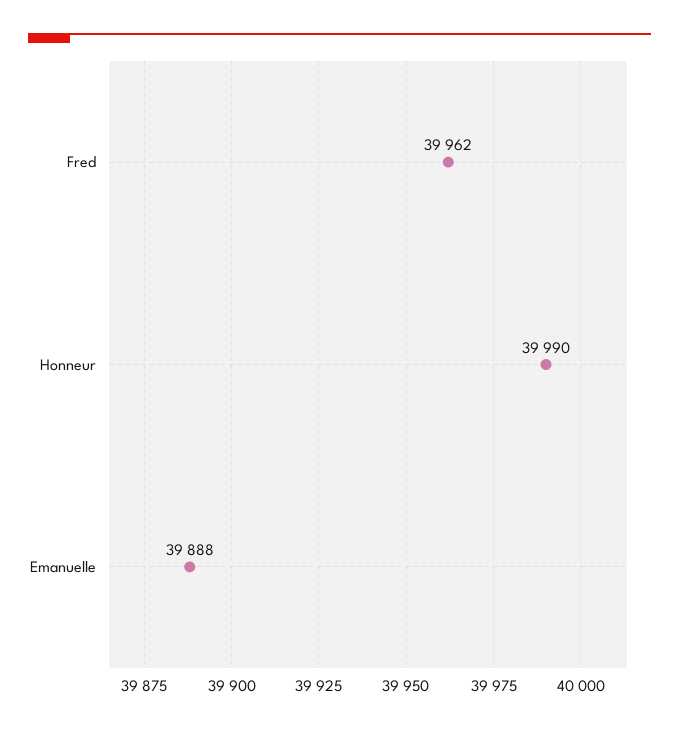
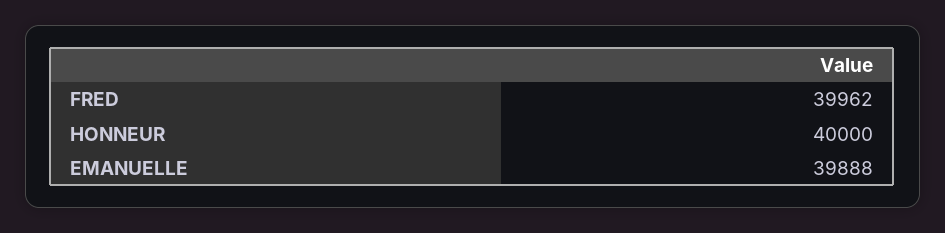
Honneur: 39990 -> 40000

